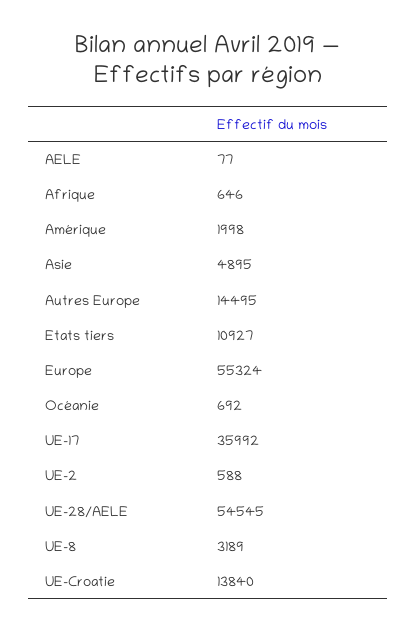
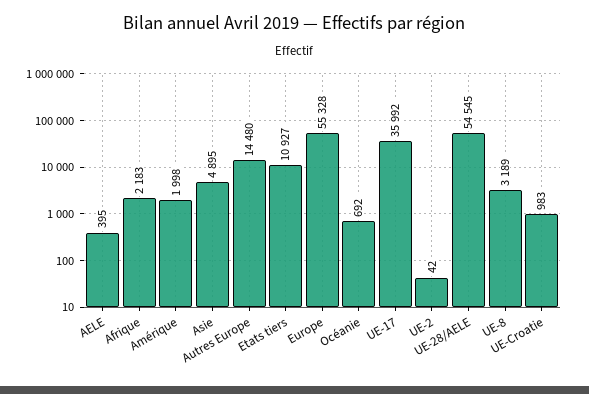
AELE: 77 -> 395
Afrique: 646 -> 2183
Autres Europe: 14495 -> 14480
Europe: 55324 -> 55328
UE-2: 588 -> 42
UE-Croatie: 13840 -> 983

